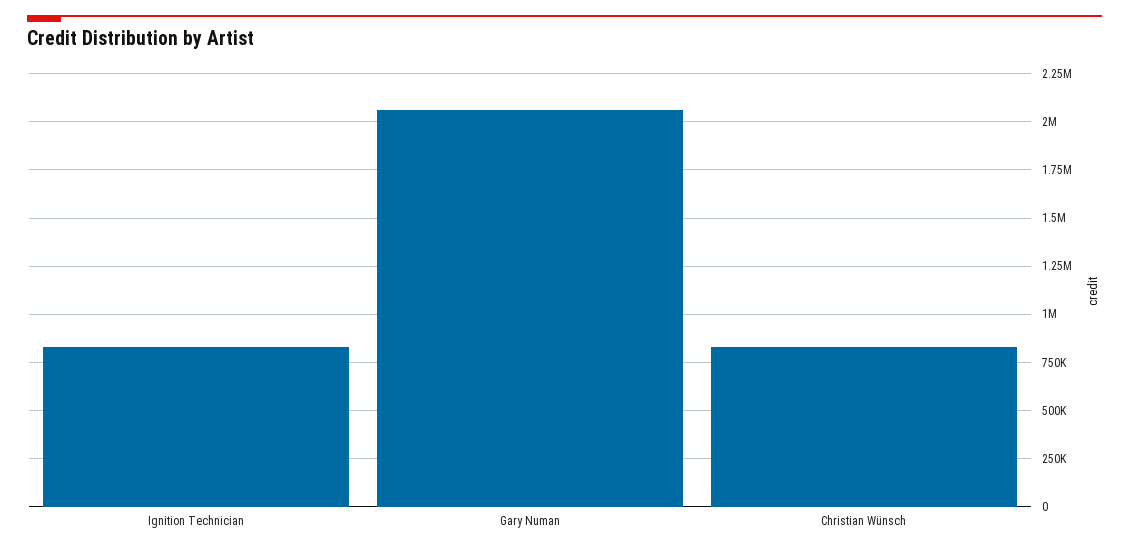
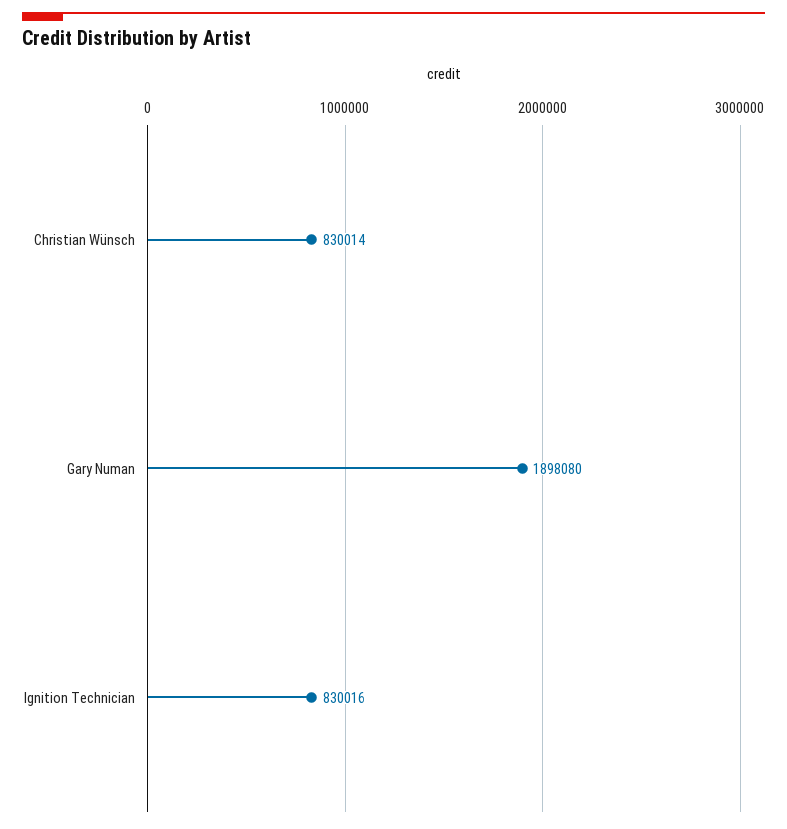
Gary Numan: 2050000 -> 1898080

